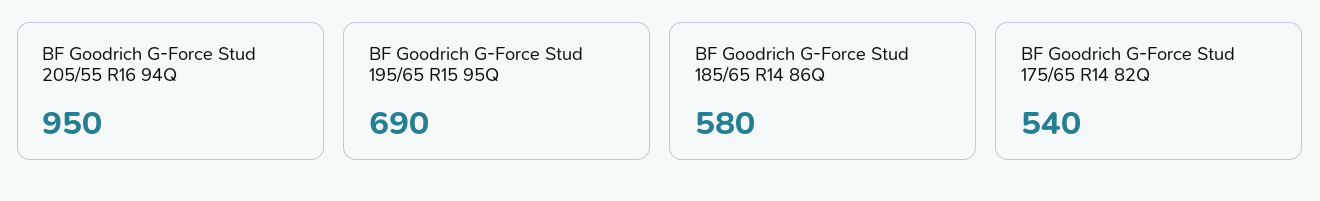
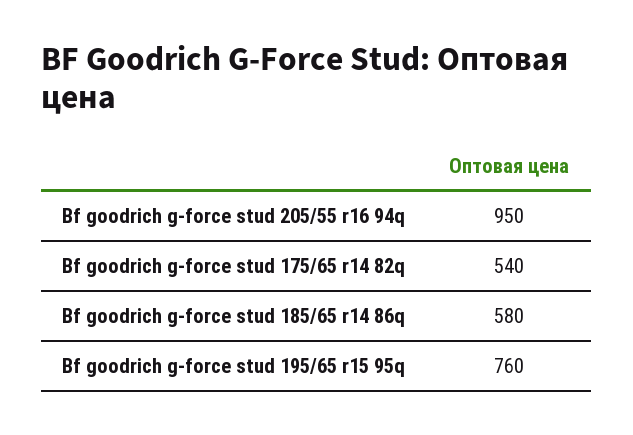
BF Goodrich G-Force Stud 195/65 R15 95Q: 690 -> 760

